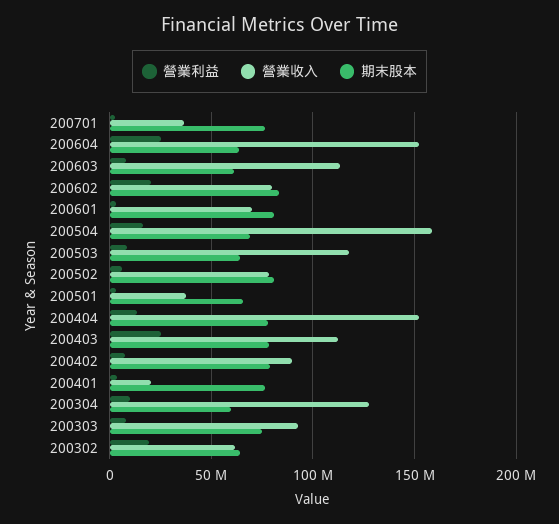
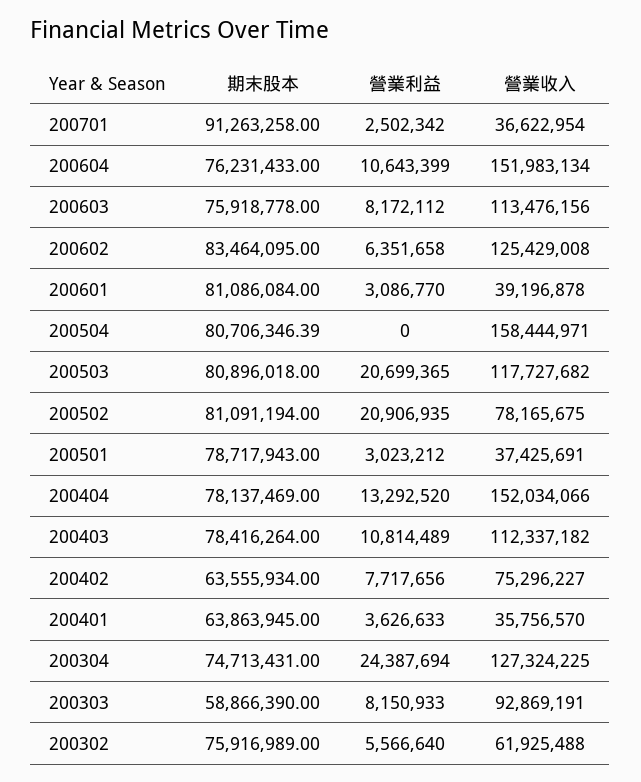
期末股本, 200701: 75000000 -> 91263258
營業利益, 200604: 25000000 -> 10643399
期末股本, 200604: 65000000 -> 76231433
期末股本, 200603: 60000000 -> 75918778
營業利益, 200602: 20000000 -> 6351658
營業收入, 200602: 80000000 -> 125429008
營業收入, 200601: 70000000 -> 39196878
營業利益, 200504: 15000000 -> 0
期末股本, 200504: 70000000 -> 80706346.39
營業利益, 200503: 10000000 -> 20699365
期末股本, 200503: 65000000 -> 80896018
營業利益, 200502: 5000000 -> 20906935
期末股本, 200501: 65000000 -> 78717943
營業利益, 200403: 25000000 -> 10814489
營業收入, 200402: 90000000 -> 75296227
期末股本, 200402: 80000000 -> 63555934
營業收入, 200401: 20000000 -> 35756570
期末股本, 200401: 75000000 -> 63863945
營業利益, 200304: 10000000 -> 24387694
期末股本, 200304: 60000000 -> 74713431
期末股本, 200303: 75000000 -> 58866390
營業利益, 200302: 20000000 -> 5566640
期末股本, 200302: 65000000 -> 75916989

